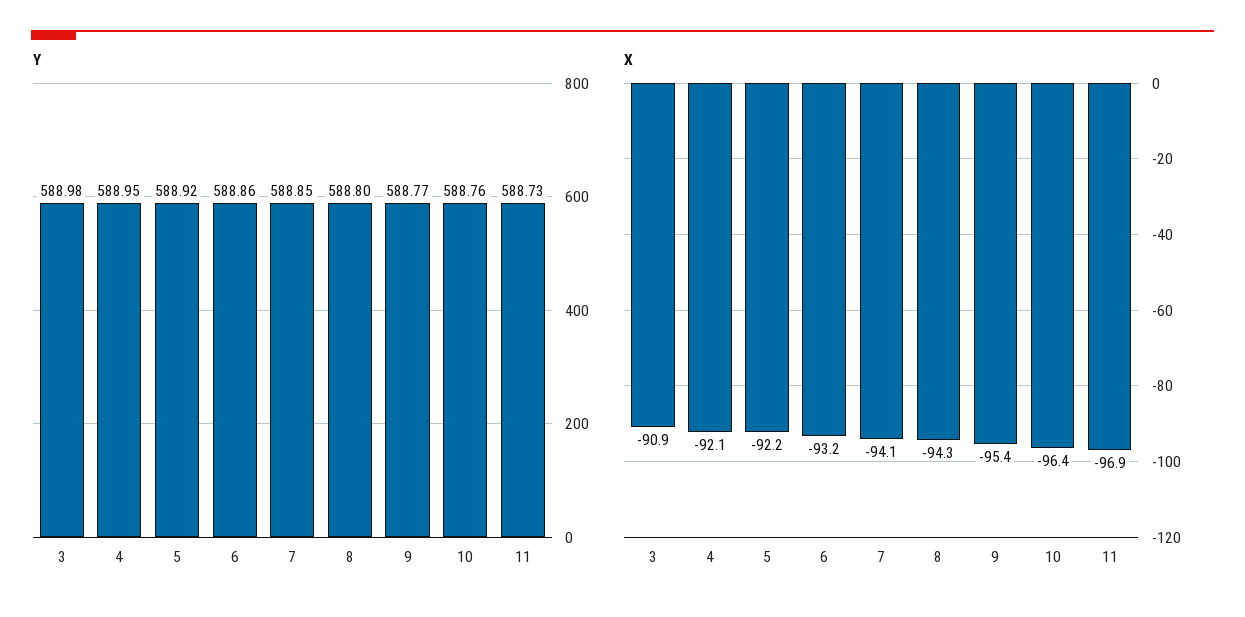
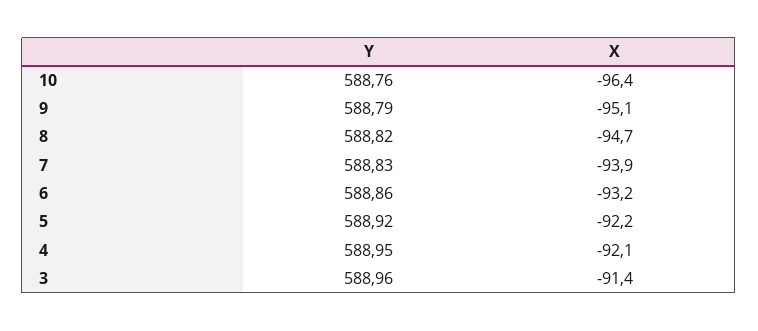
Y, 3: 588.98 -> 588.96
Y, 7: 588.85 -> 588.83
Y, 8: 588.8 -> 588.82
Y, 9: 588.77 -> 588.79
Y, 11: 588.73 -> none
X, 3: -90.9 -> -91.4
X, 7: -94.1 -> -93.9
X, 8: -94.3 -> -94.7
X, 9: -95.4 -> -95.1
X, 11: -96.9 -> none

